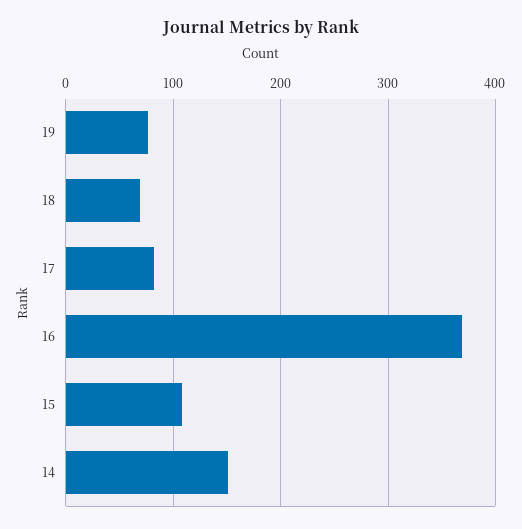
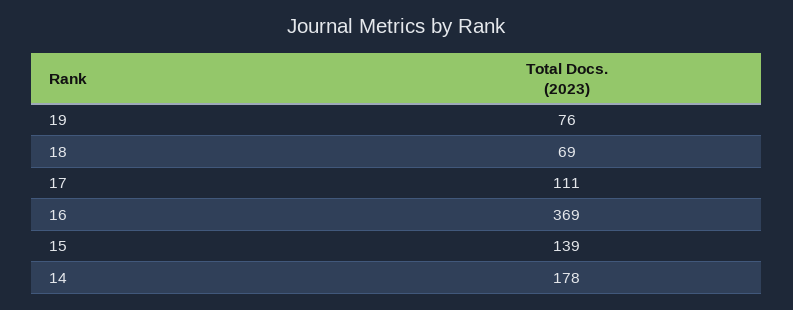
17: 80 -> 111
15: 110 -> 139
14: 150 -> 178

